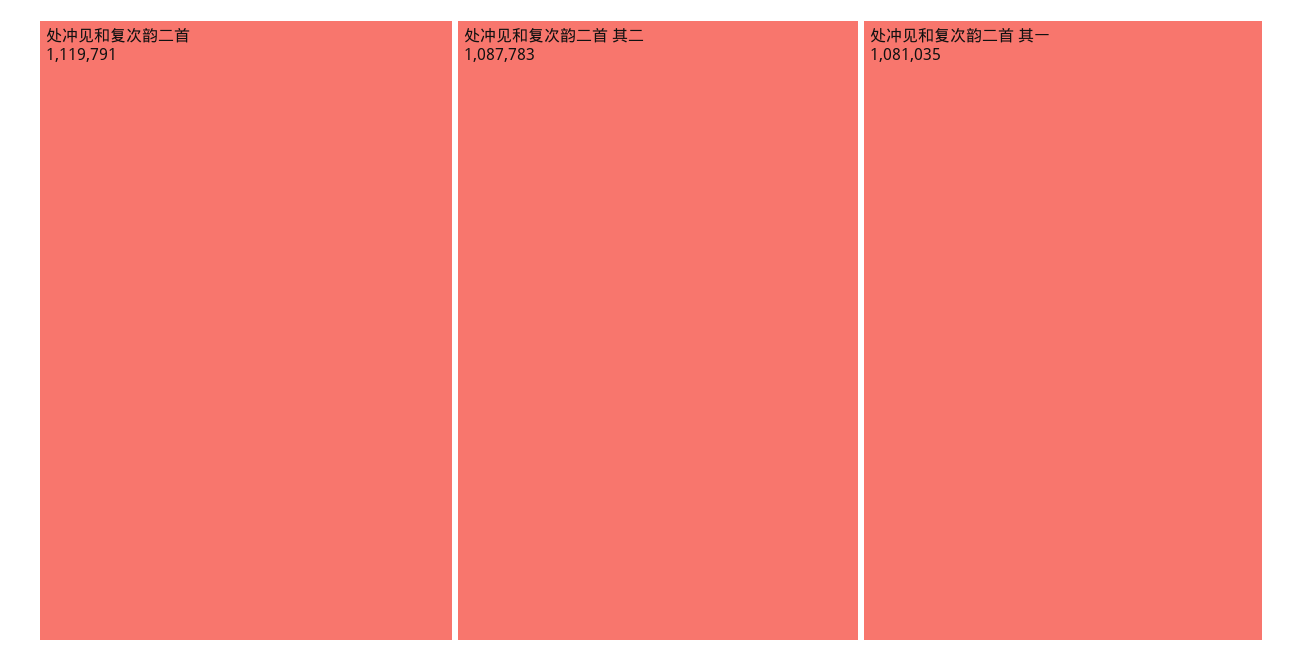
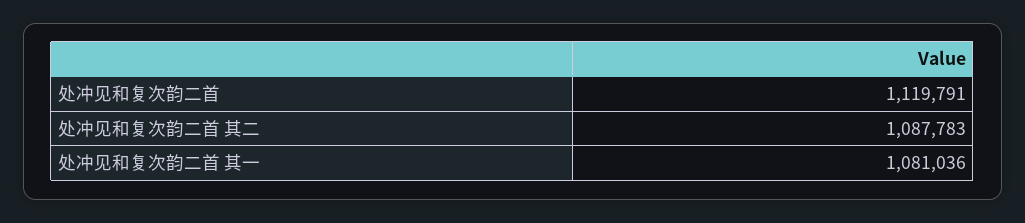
处冲见和复次韵二首 其一: 1081035 -> 1081036

